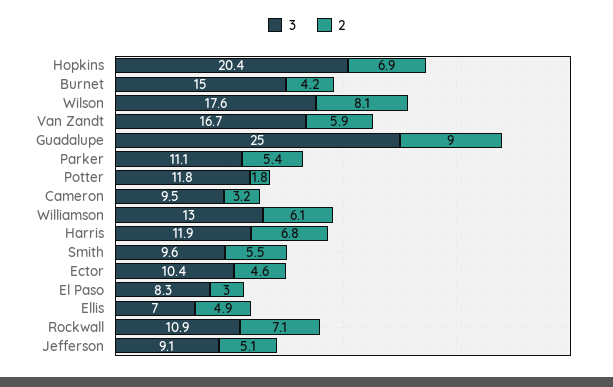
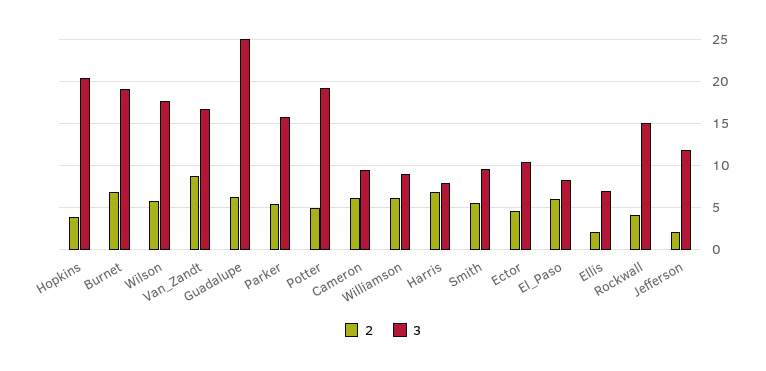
2, Hopkins: 6.9 -> 4
3, Burnet: 15 -> 19
2, Burnet: 4.2 -> 7
2, Wilson: 8.1 -> 6
2, Van Zandt: 5.9 -> 9
2, Guadalupe: 9 -> 6
3, Parker: 11.1 -> 16
3, Potter: 11.8 -> 19
2, Potter: 1.8 -> 5
2, Cameron: 3.2 -> 6
3, Williamson: 13 -> 9
3, Harris: 11.9 -> 8
2, El Paso: 3 -> 6
2, Ellis: 4.9 -> 2
3, Rockwall: 10.9 -> 15
2, Rockwall: 7.1 -> 4
3, Jefferson: 9.1 -> 12
2, Jefferson: 5.1 -> 2

